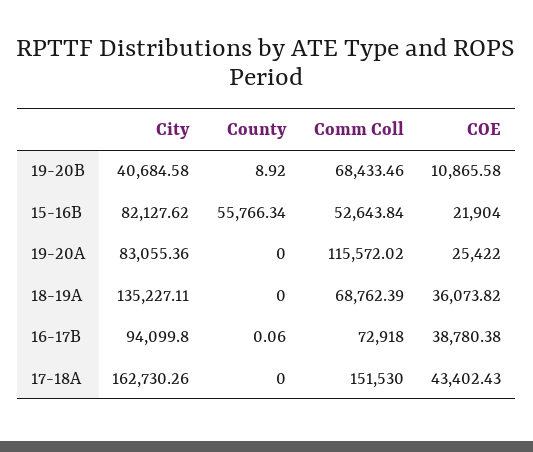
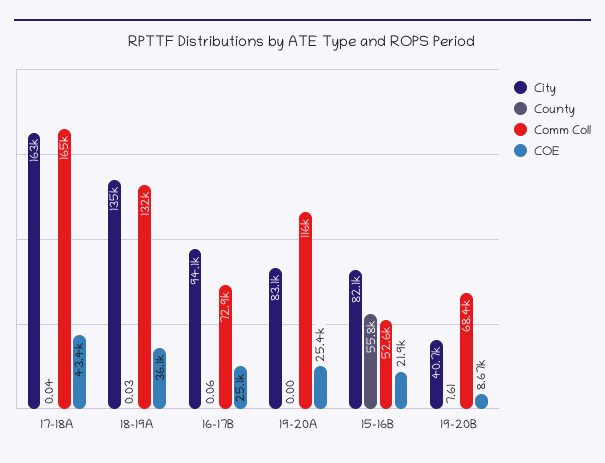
County, 19-20B: 8.92 -> 7.61
COE, 19-20B: 10865.58 -> 8670
County, 18-19A: 0 -> 0.03
Comm Coll, 18-19A: 68762.39 -> 132000
COE, 16-17B: 38780.38 -> 25100
County, 17-18A: 0 -> 0.04
Comm Coll, 17-18A: 151530 -> 165000

